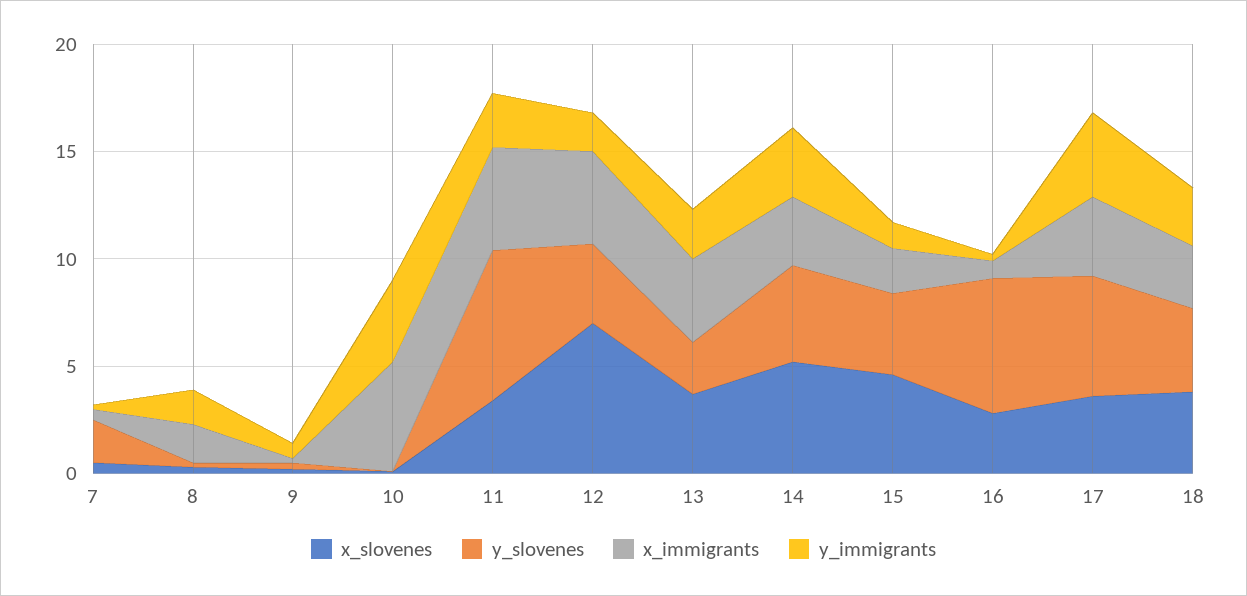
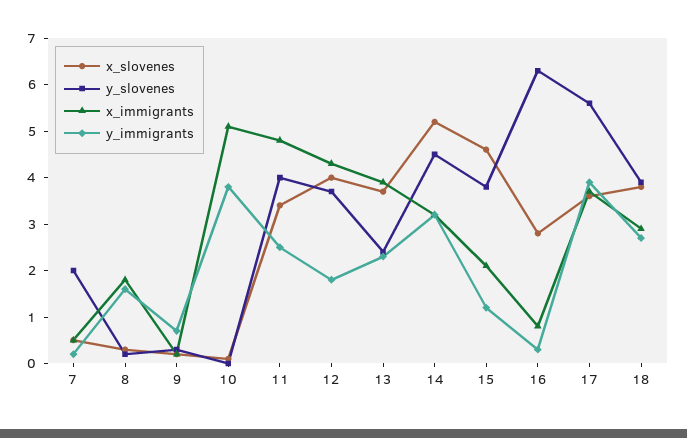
y_slovenes, 11: 7 -> 4
x_slovenes, 12: 7 -> 4

